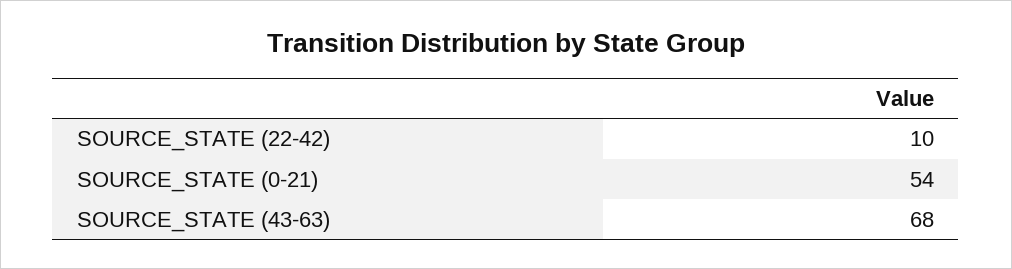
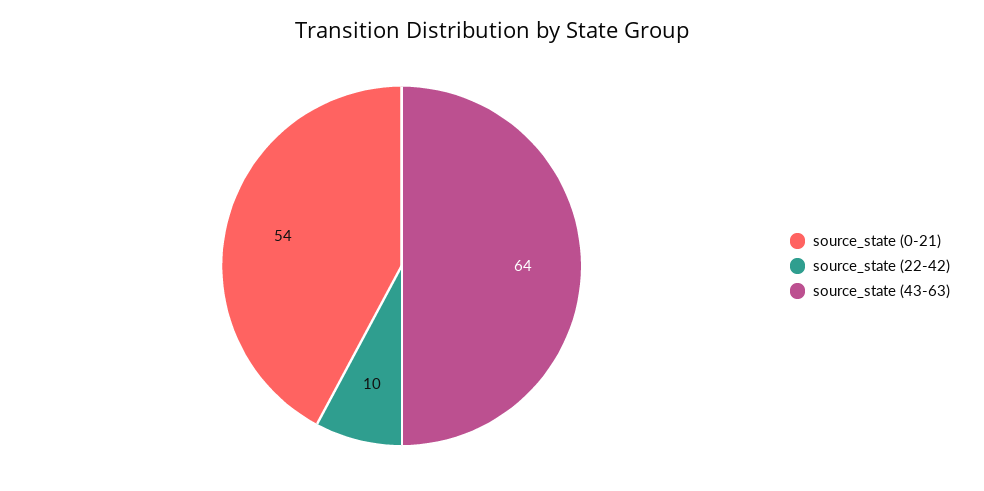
SOURCE_STATE (43-63): 68 -> 64

